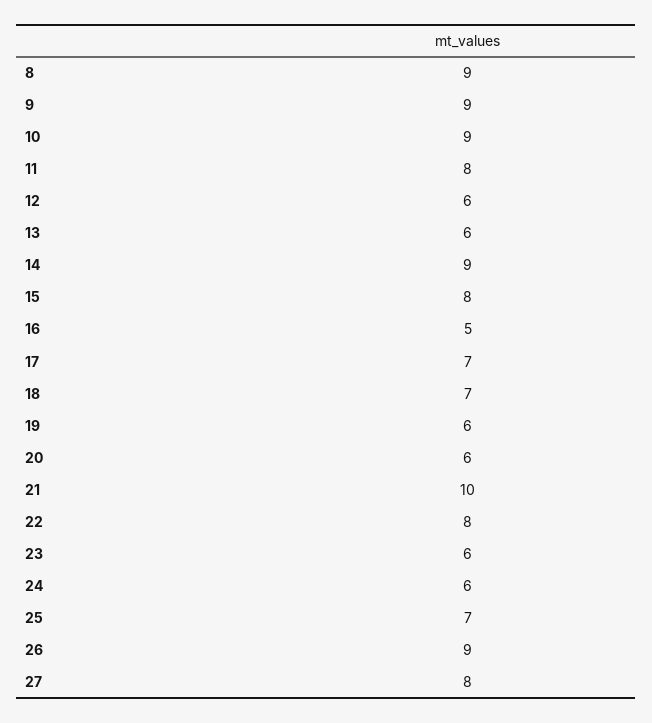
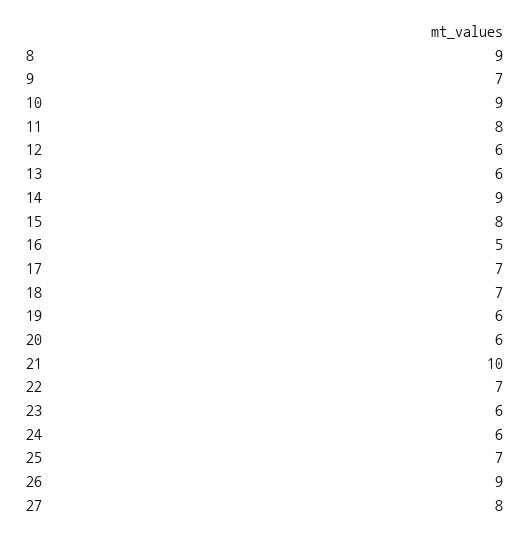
9: 9 -> 7
22: 8 -> 7

